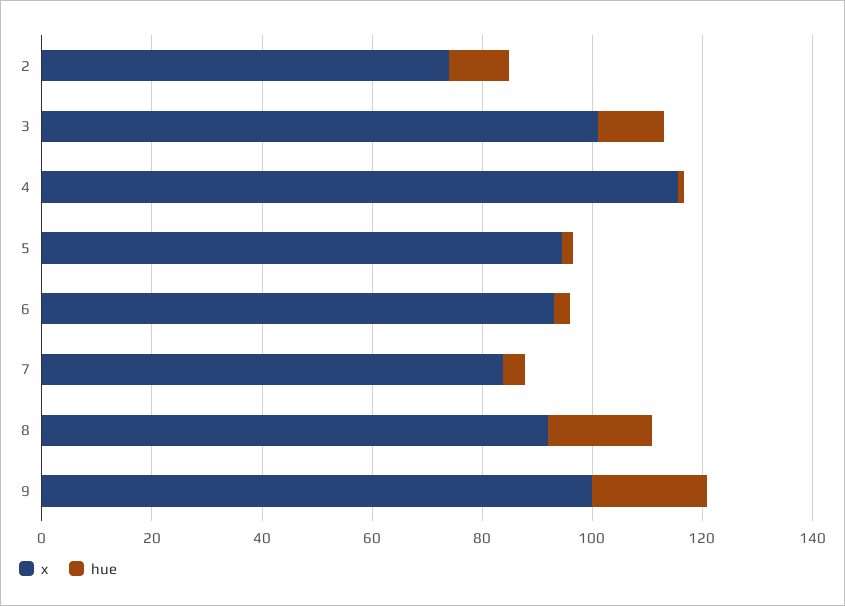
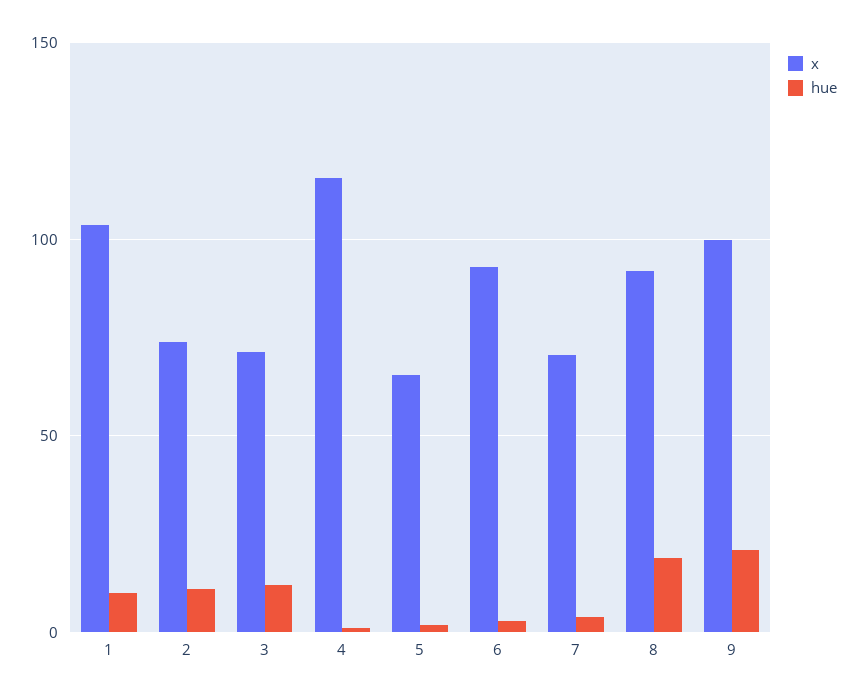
x, 3: 100 -> 70
x, 5: 95 -> 65
x, 7: 85 -> 70
x, 1: none -> 105
hue, 1: none -> 10

